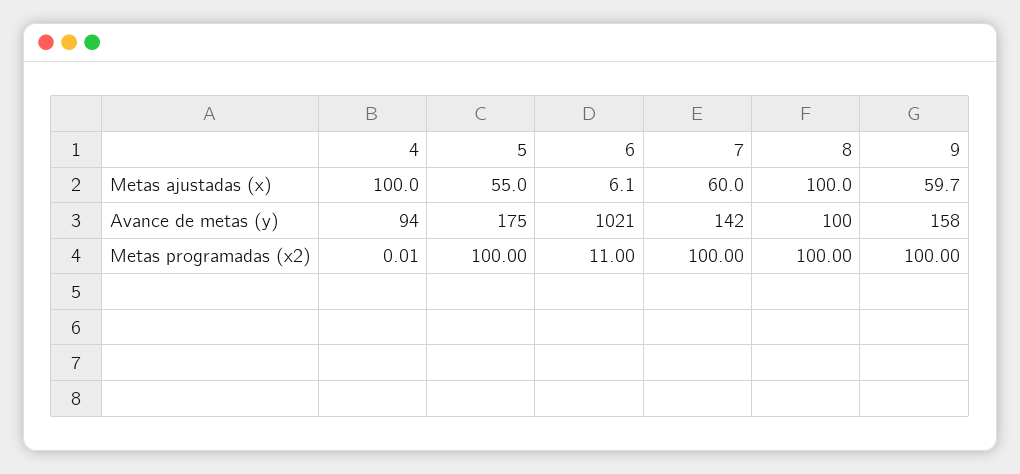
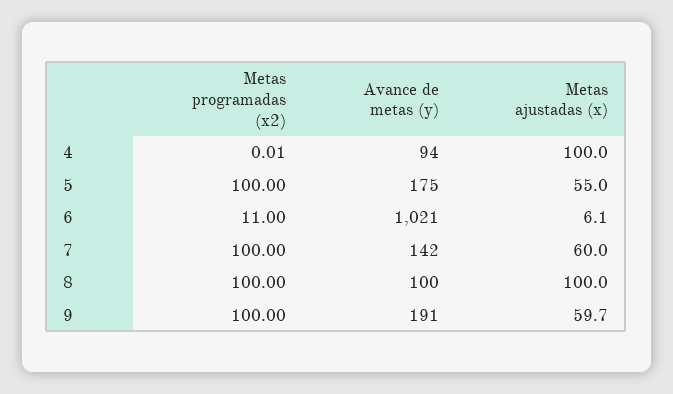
9, Avance de metas (y): 158 -> 191

